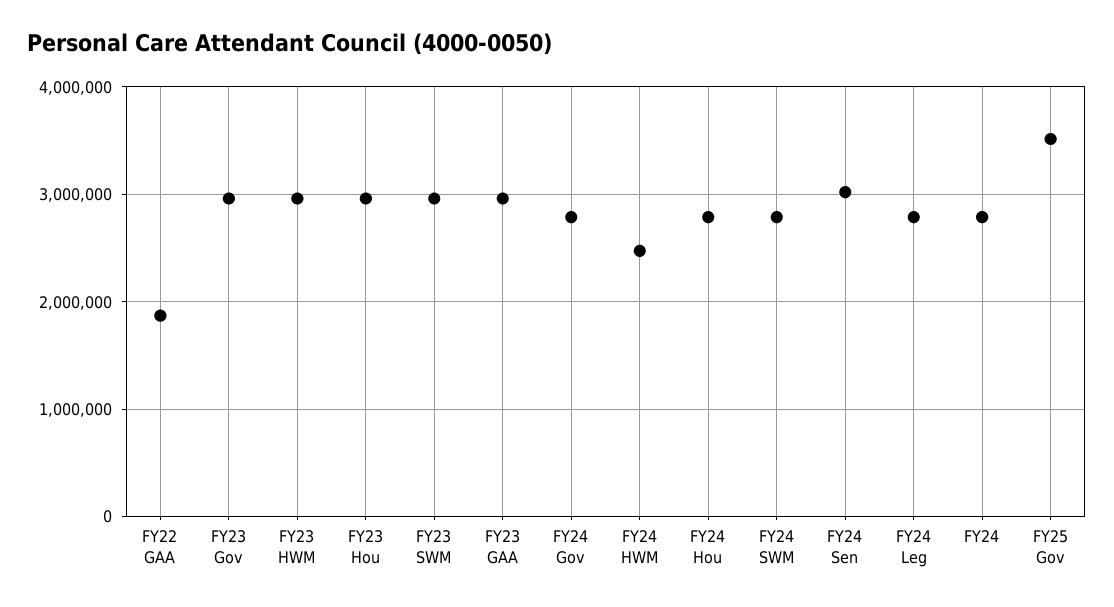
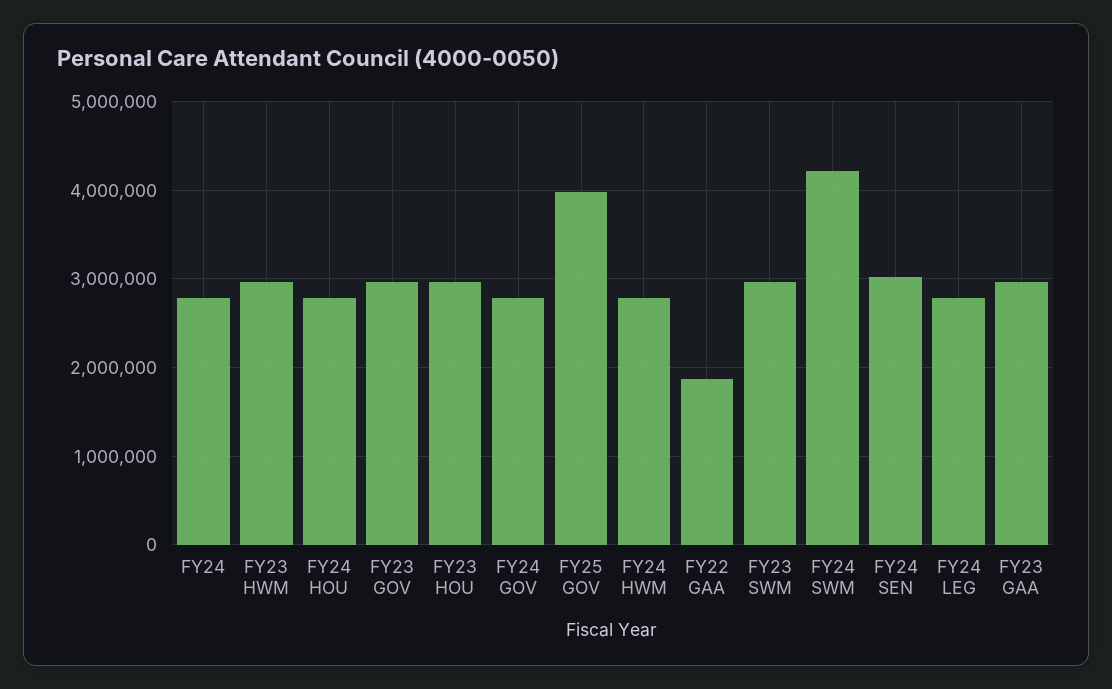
FY24 HWM: 2500000 -> 2800000
FY24 SWM: 2800000 -> 4200000
FY25 Gov: 3500000 -> 4000000

